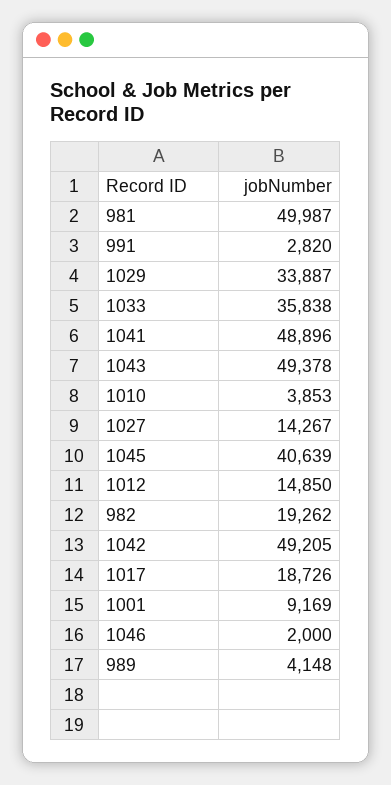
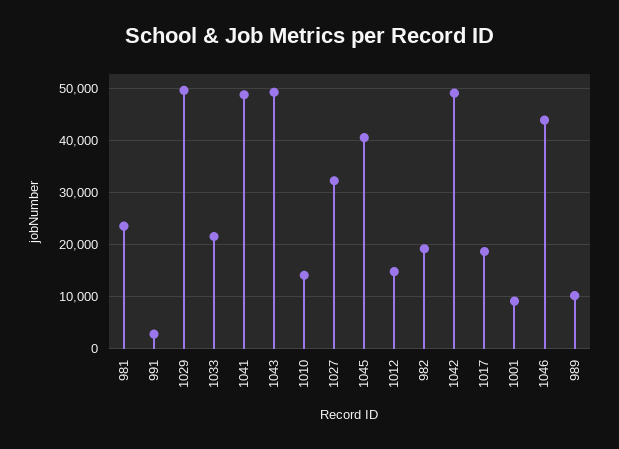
981: 49987 -> 24000
1029: 33887 -> 50000
1033: 35838 -> 22000
1010: 3853 -> 14000
1027: 14267 -> 32000
1046: 2000 -> 44000
989: 4148 -> 10000

